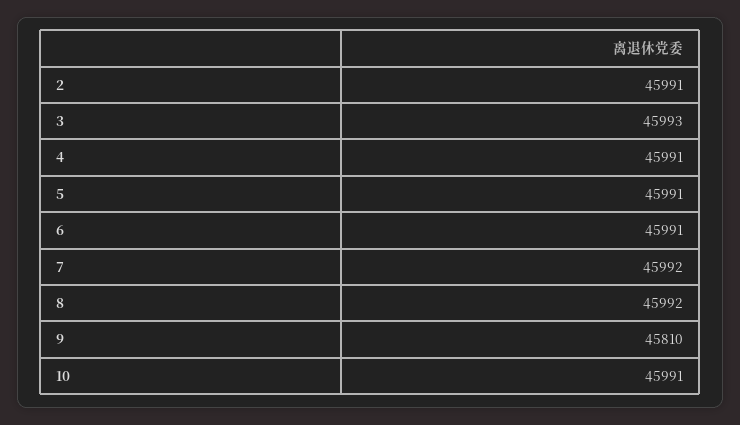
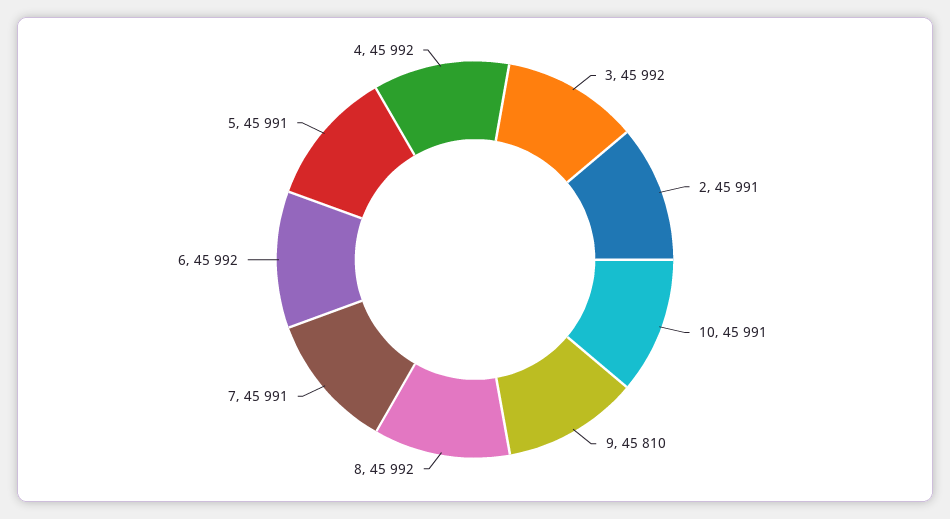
3: 45993 -> 45992
4: 45991 -> 45992
6: 45991 -> 45992
7: 45992 -> 45991

